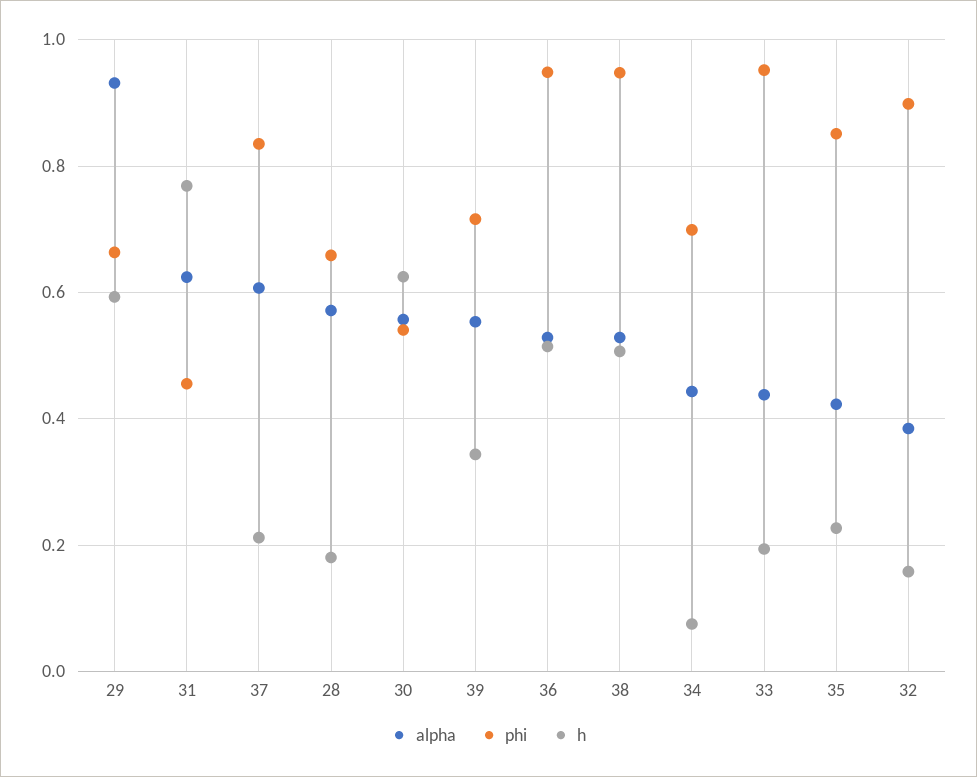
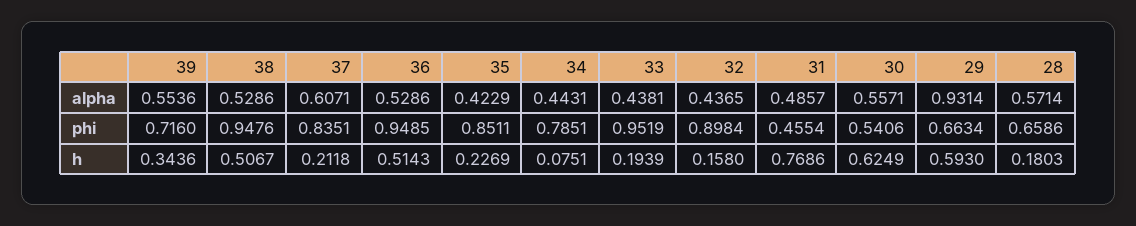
alpha, 31: 0.62 -> 0.4857
phi, 34: 0.7 -> 0.7851
alpha, 32: 0.38 -> 0.4365

